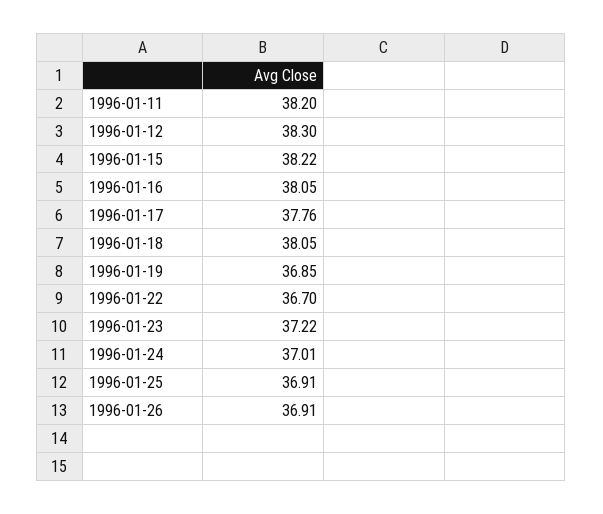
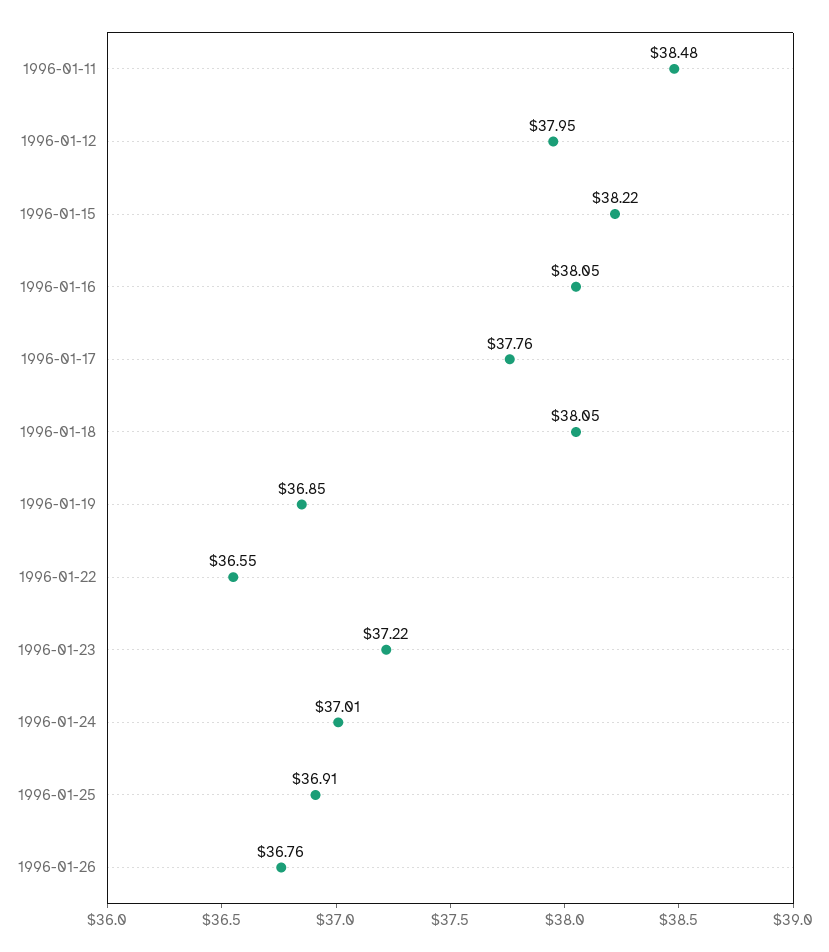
1996-01-11: 38.2 -> 38.48
1996-01-12: 38.3 -> 37.95
1996-01-22: 36.7 -> 36.55
1996-01-26: 36.91 -> 36.76

